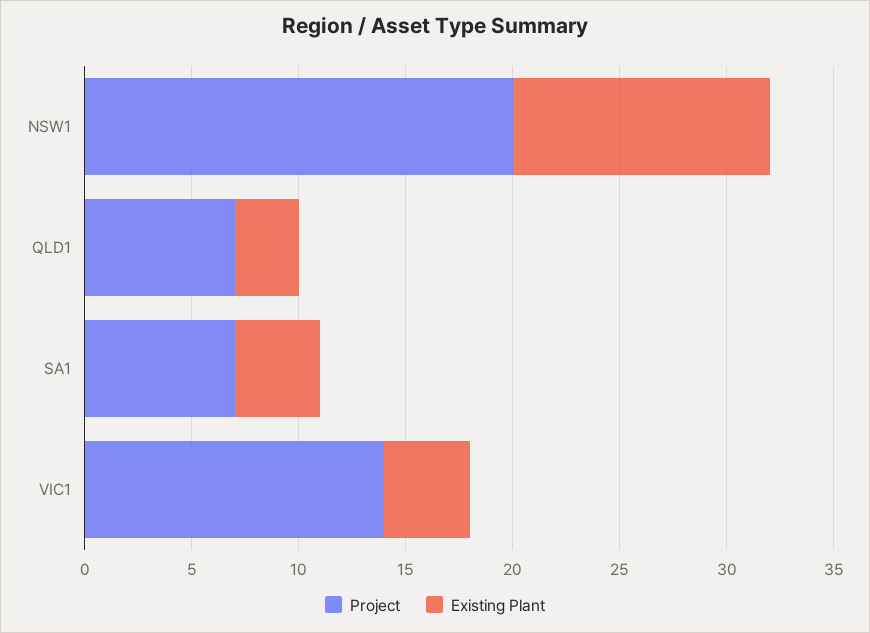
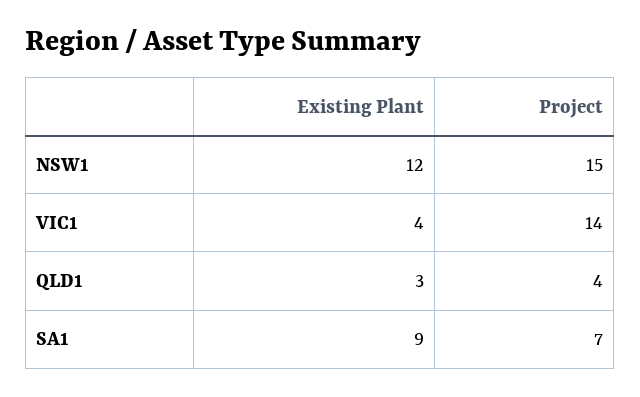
Project, NSW1: 20 -> 15
Project, QLD1: 7 -> 4
Existing Plant, SA1: 4 -> 9

